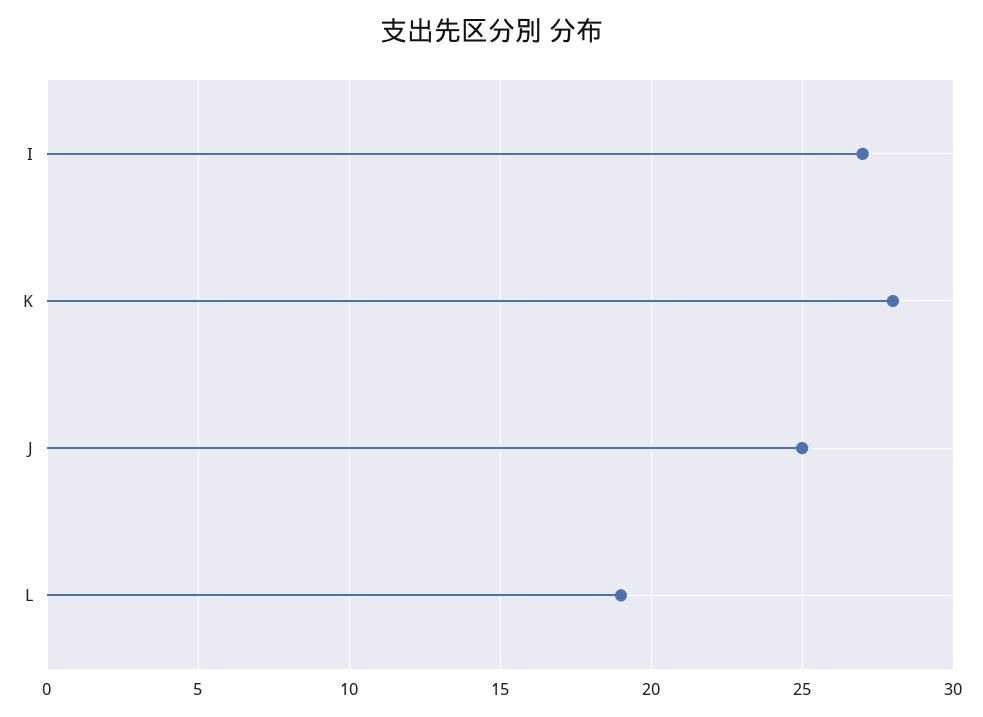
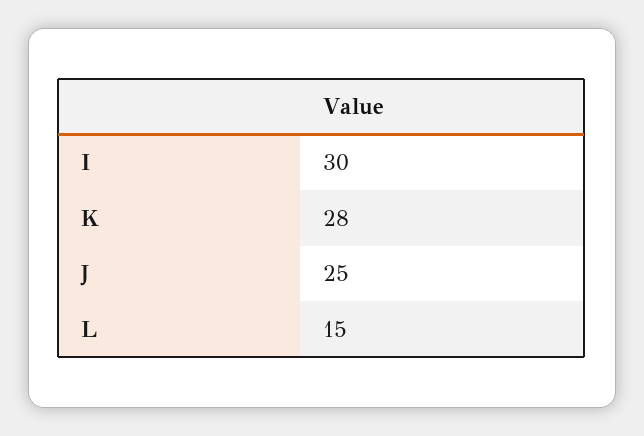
I: 27 -> 30
L: 19 -> 15

